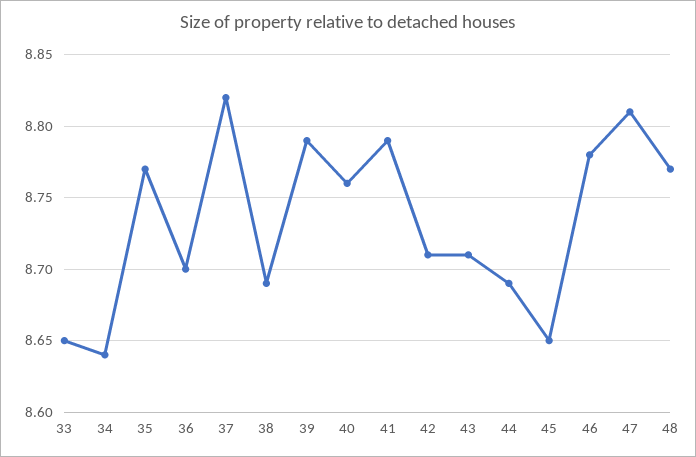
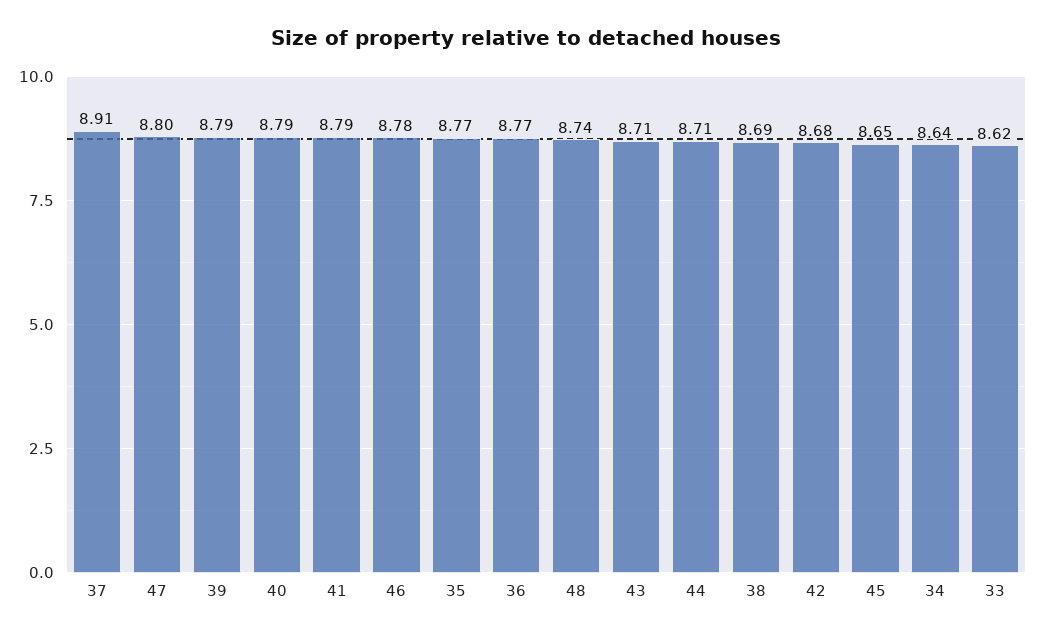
33: 8.65 -> 8.62
36: 8.7 -> 8.77
37: 8.82 -> 8.91
40: 8.76 -> 8.79
42: 8.71 -> 8.68
44: 8.69 -> 8.71
47: 8.81 -> 8.8
48: 8.77 -> 8.74

